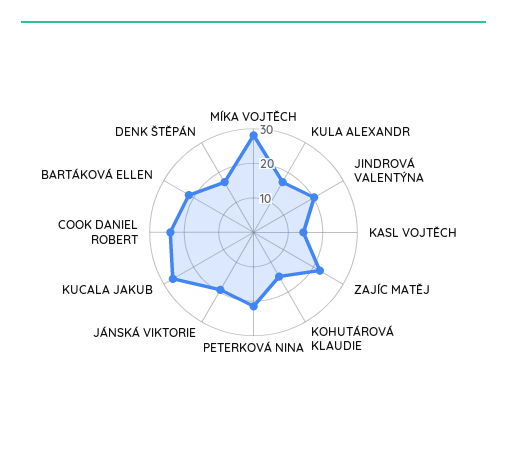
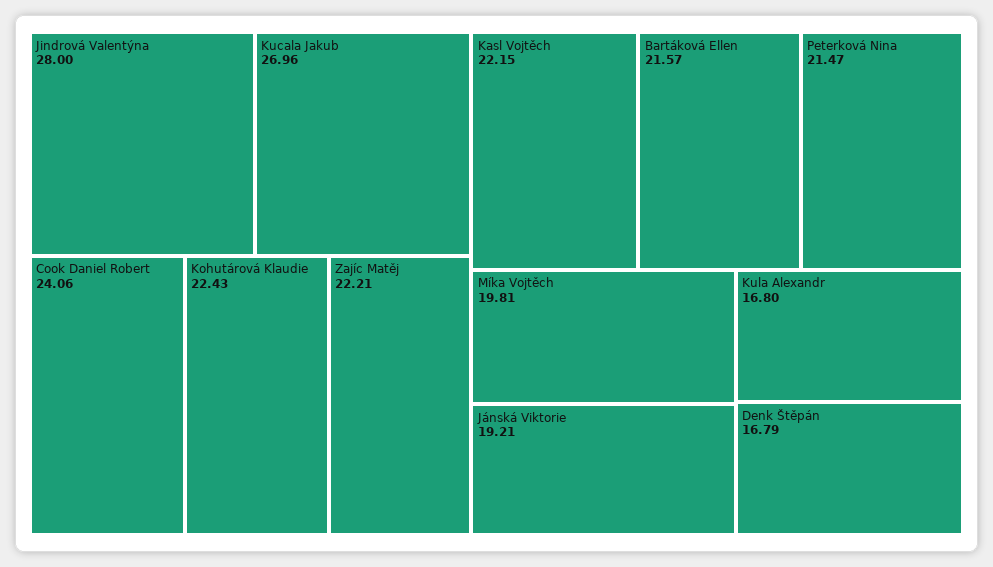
MÍKA VOJTĚCH: 27.5 -> 19.81
JINDROVÁ VALENTÝNA: 20 -> 28
KASL VOJTĚCH: 15 -> 22.15
KOHUTÁROVÁ KLAUDIE: 15 -> 22.43

